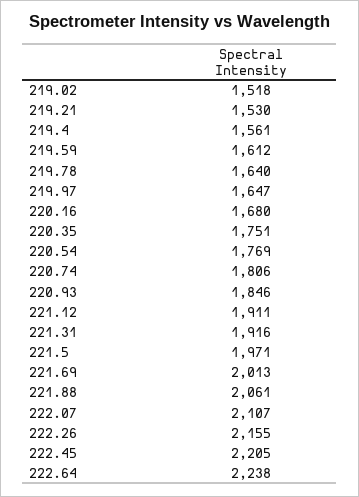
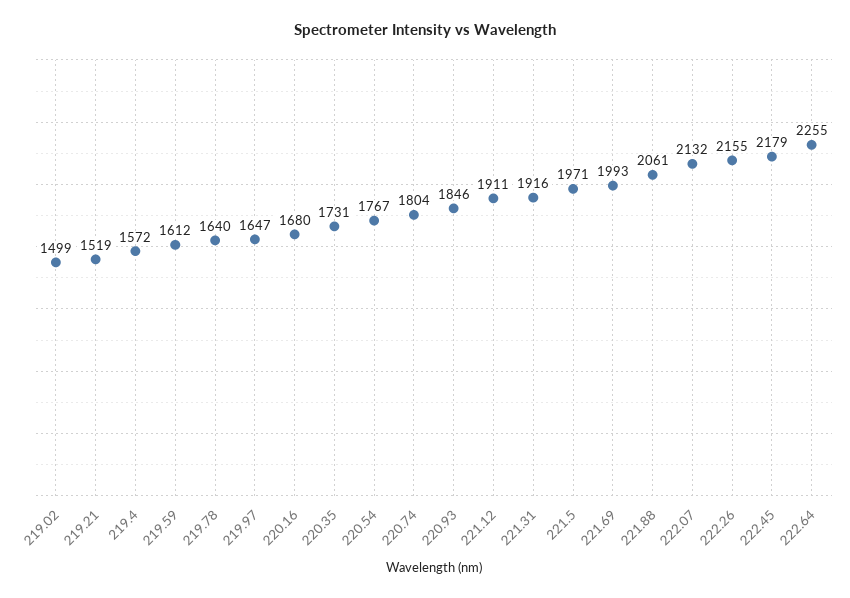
219.02: 1518 -> 1499
219.21: 1530 -> 1519
219.4: 1561 -> 1572
220.35: 1751 -> 1731
220.54: 1769 -> 1767
220.74: 1806 -> 1804
221.69: 2013 -> 1993
222.07: 2107 -> 2132
222.45: 2205 -> 2179
222.64: 2238 -> 2255

